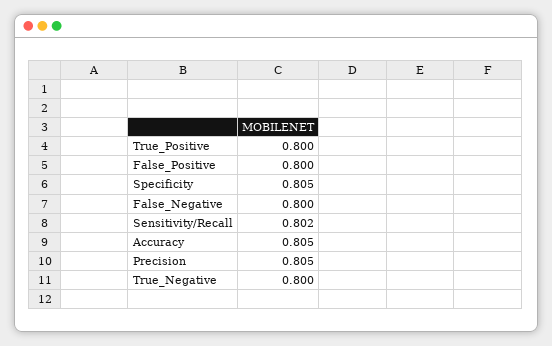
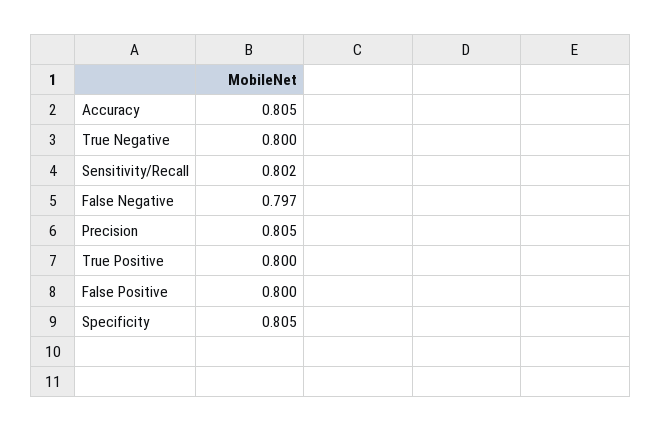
False_Negative: 0.8 -> 0.797

